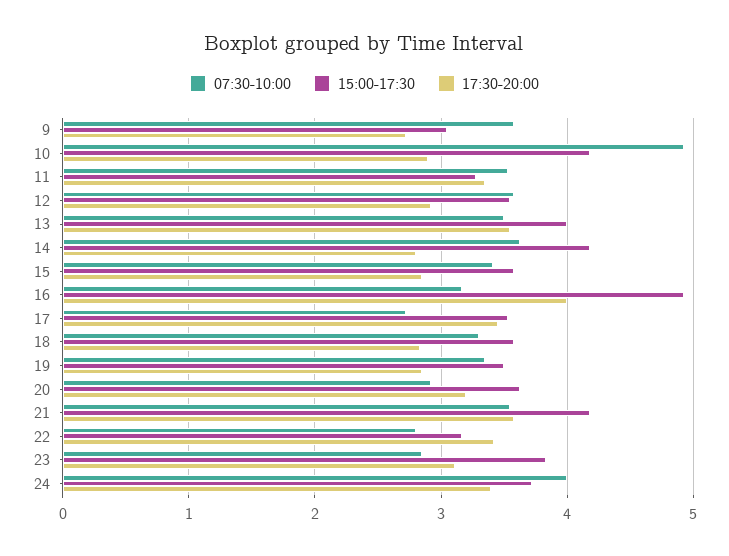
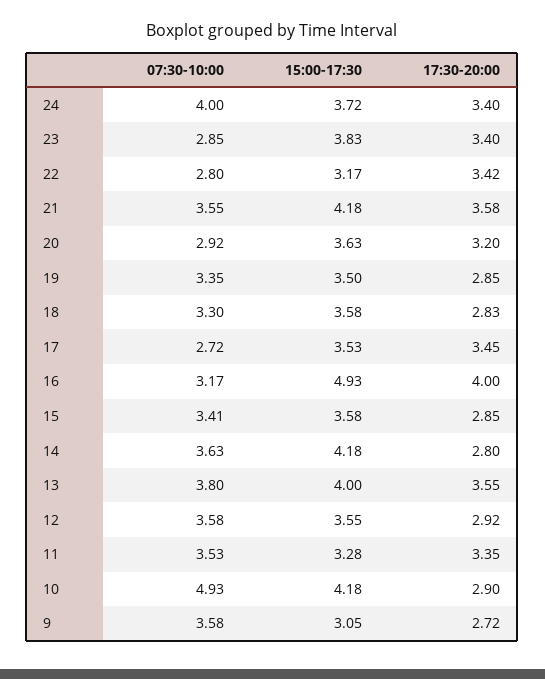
07:30-10:00, 13: 3.5 -> 3.8
17:30-20:00, 23: 3.1 -> 3.4

